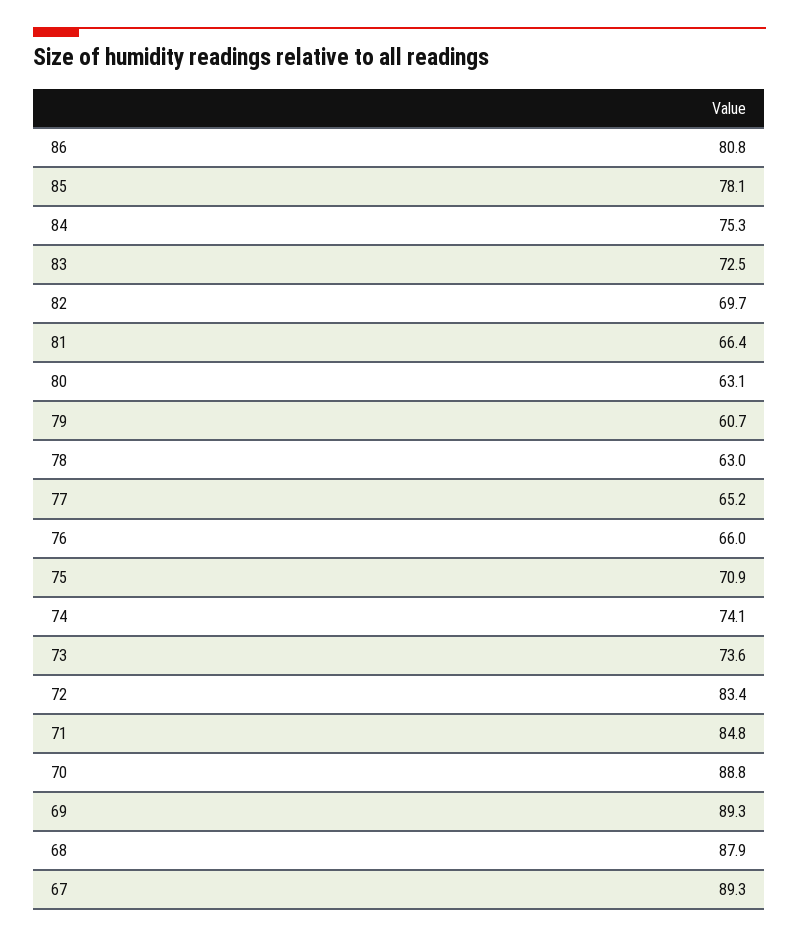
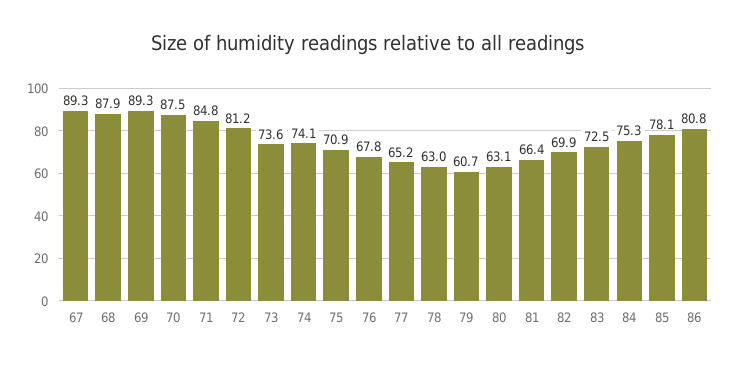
82: 69.7 -> 69.9
76: 66 -> 67.8
72: 83.4 -> 81.2
70: 88.8 -> 87.5

